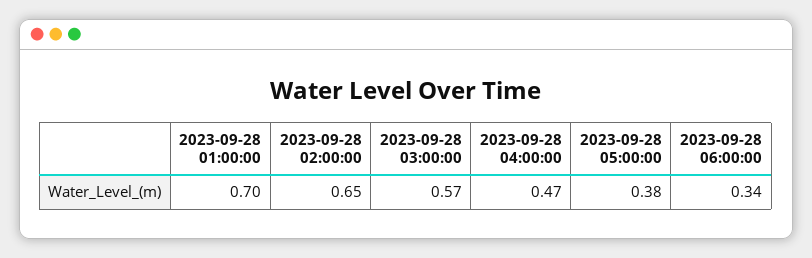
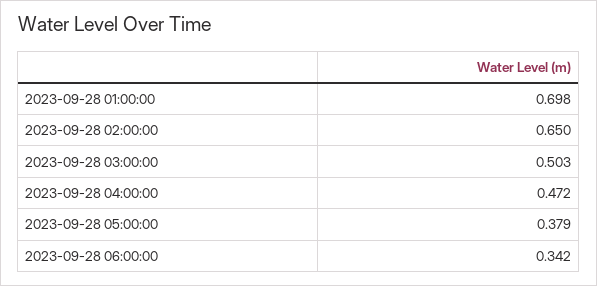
2023-09-28 03:00:00: 0.57 -> 0.503

